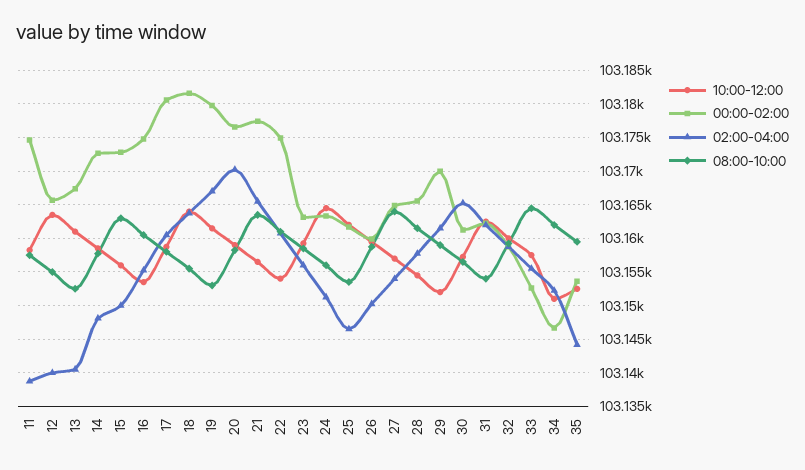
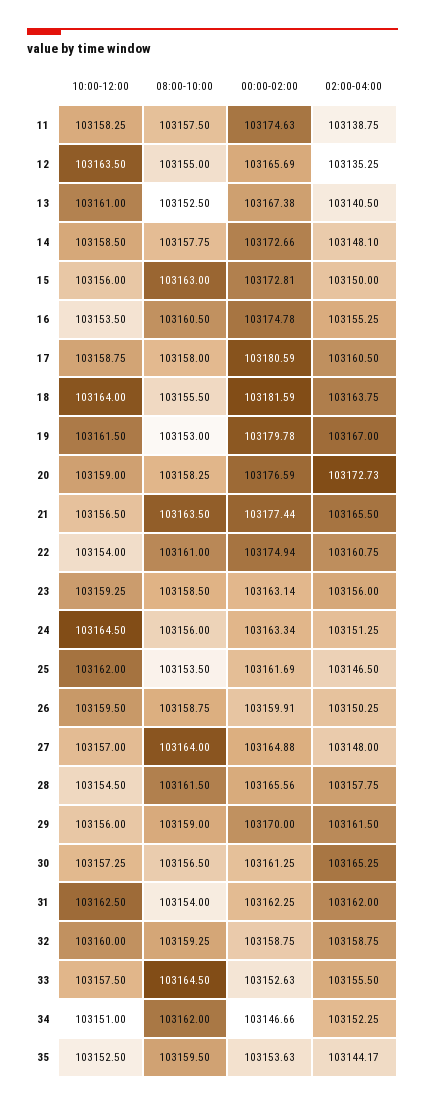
02:00-04:00, 12: 103140 -> 103135.25
02:00-04:00, 20: 103170 -> 103172.73
02:00-04:00, 27: 103154 -> 103148
10:00-12:00, 29: 103152 -> 103156

